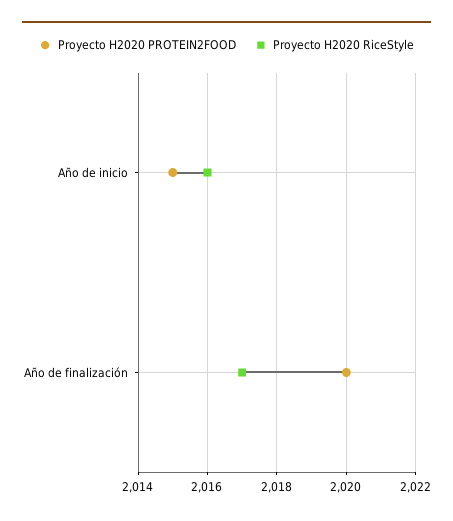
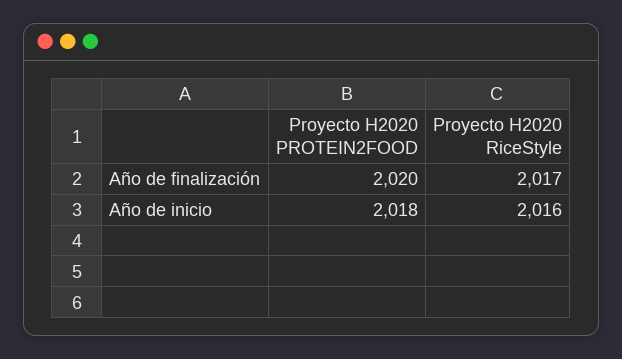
Proyecto H2020 PROTEIN2FOOD, Año de inicio: 2015 -> 2018

